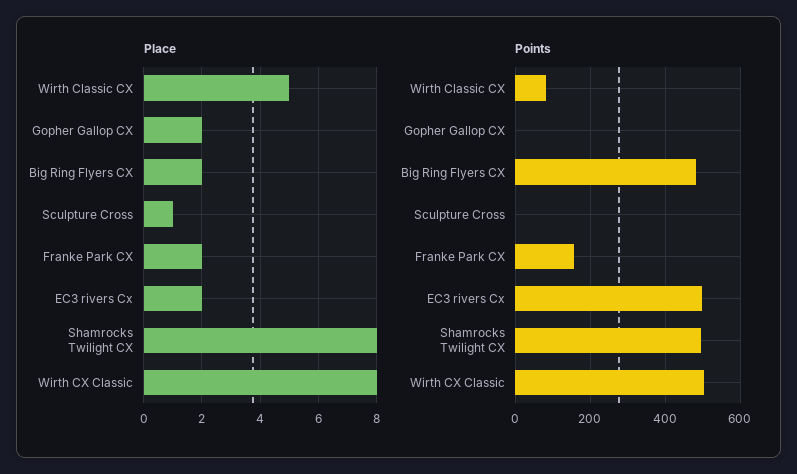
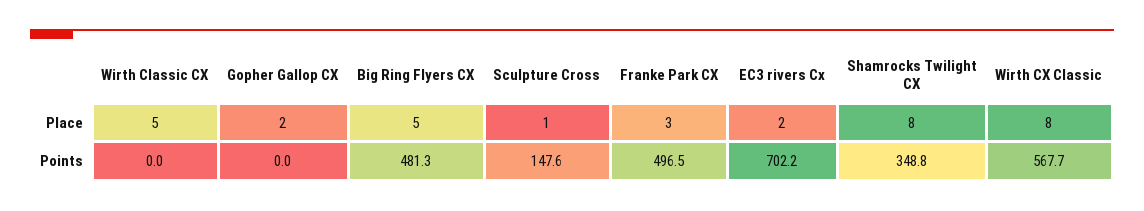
Place, Big Ring Flyers CX: 2 -> 5
Place, Franke Park CX: 2 -> 3
Points, Wirth Classic CX: 80 -> 0
Points, Sculpture Cross: 0 -> 147.6
Points, Franke Park CX: 160 -> 496.5
Points, EC3 rivers Cx: 500 -> 702.2
Points, Shamrocks Twilight CX: 500 -> 348.8
Points, Wirth CX Classic: 500 -> 567.7

